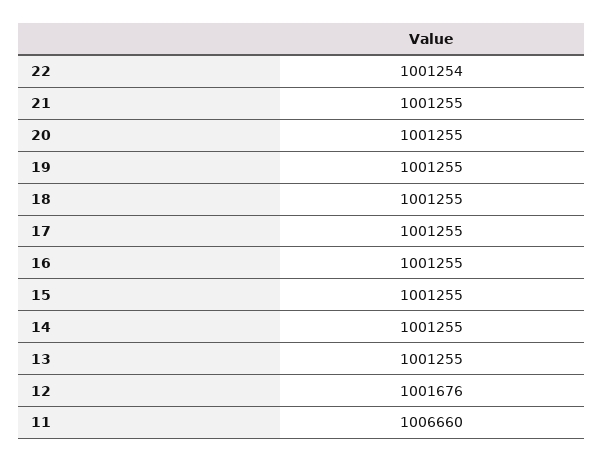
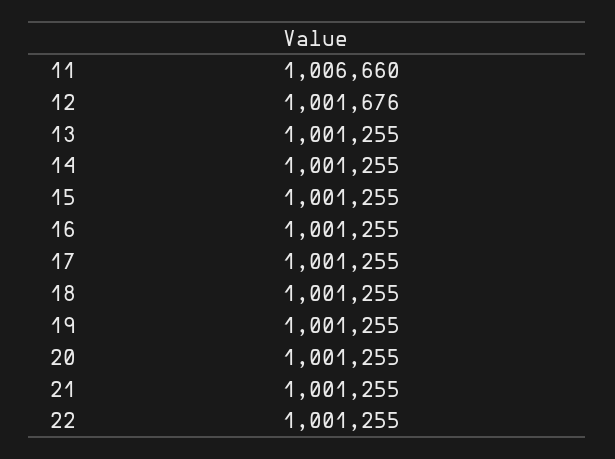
22: 1001254 -> 1001255

